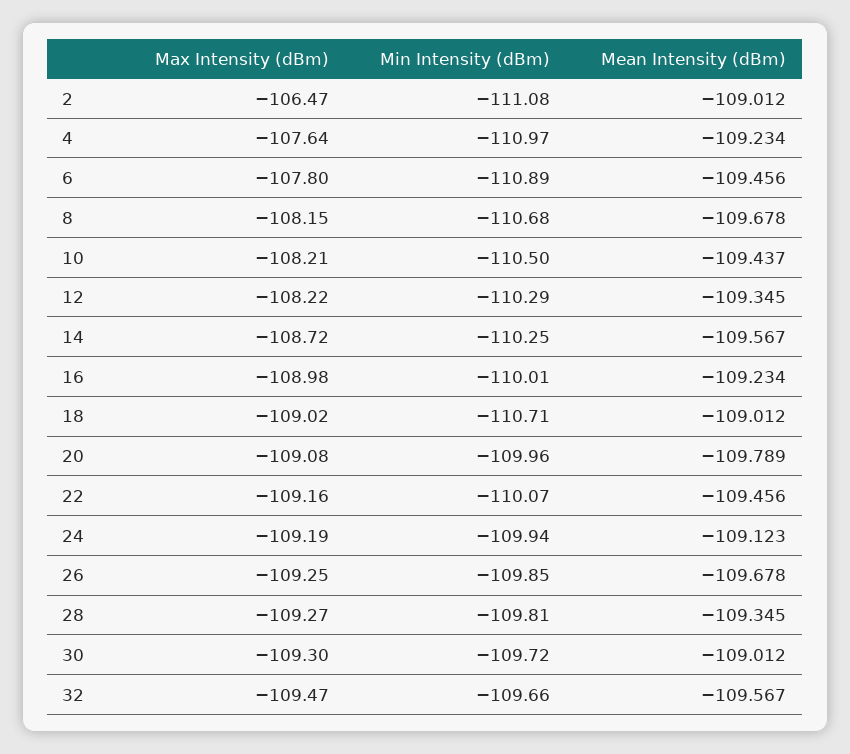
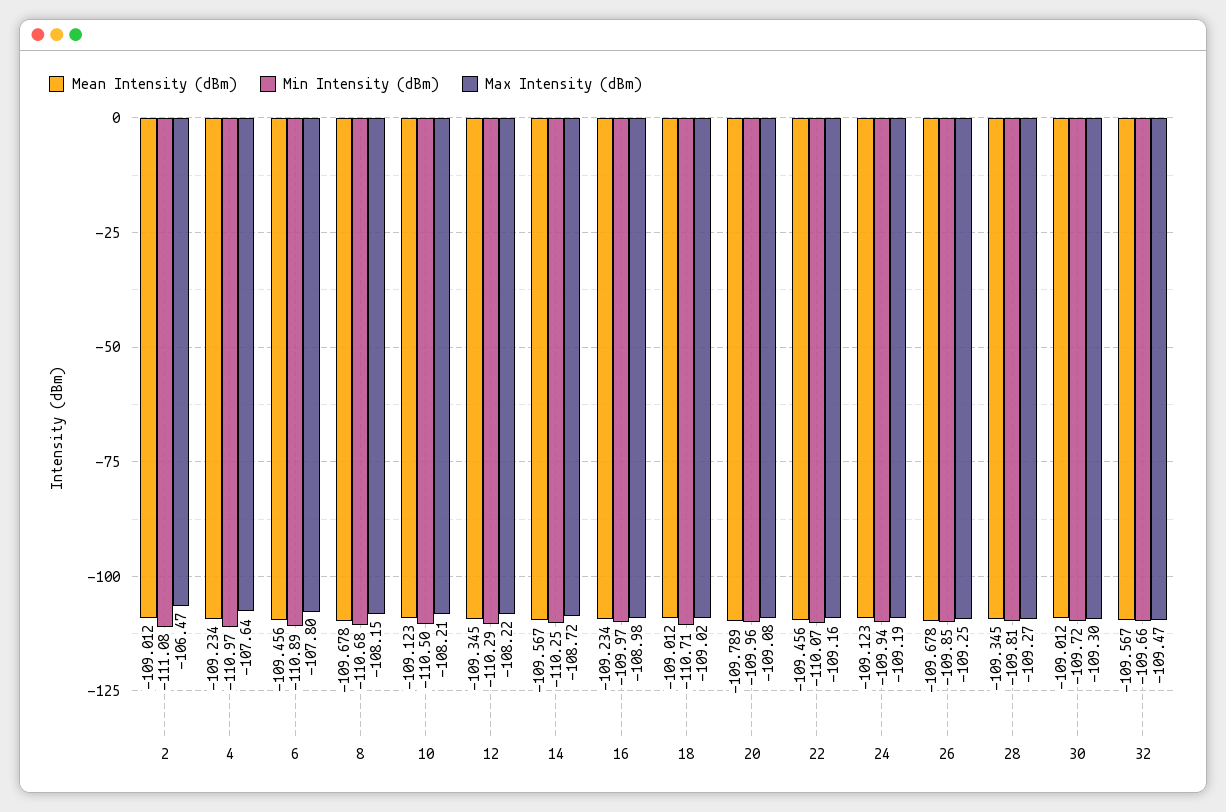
Mean Intensity (dBm), 10: -109.437 -> -109.123
Min Intensity (dBm), 16: -110.01 -> -109.97

